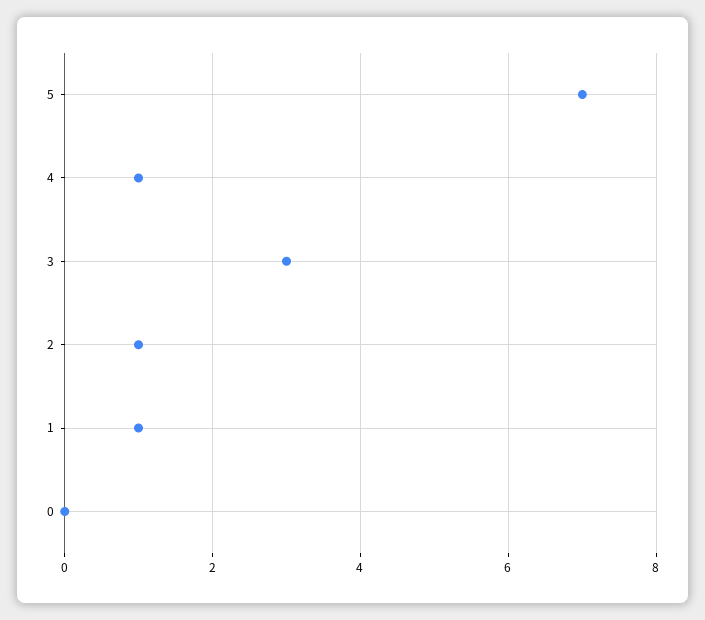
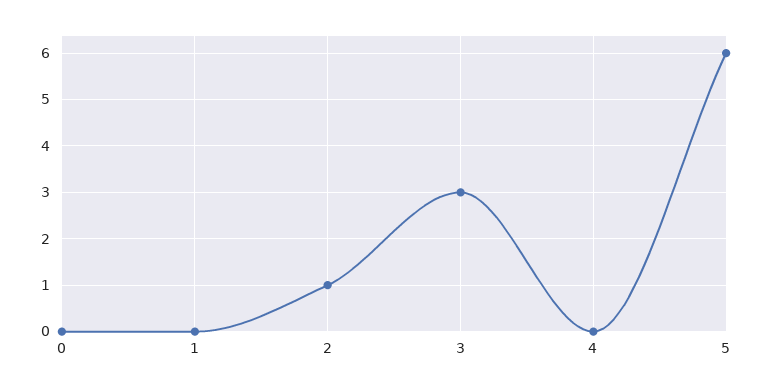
5: 7 -> 6
4: 1 -> 0
1: 1 -> 0

